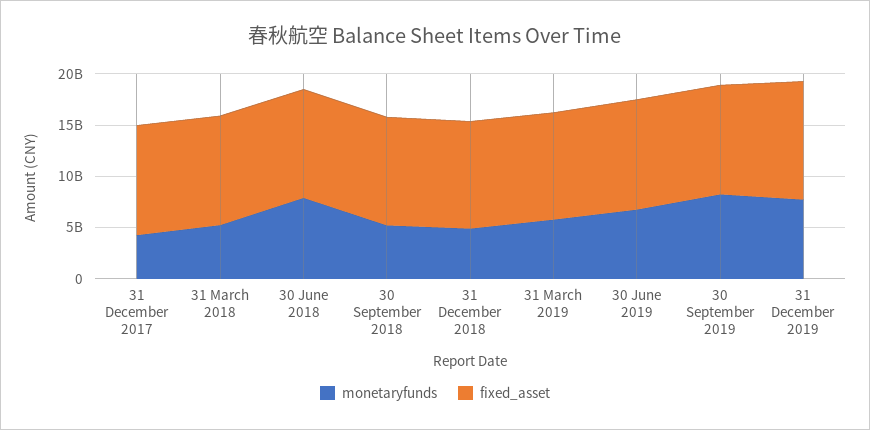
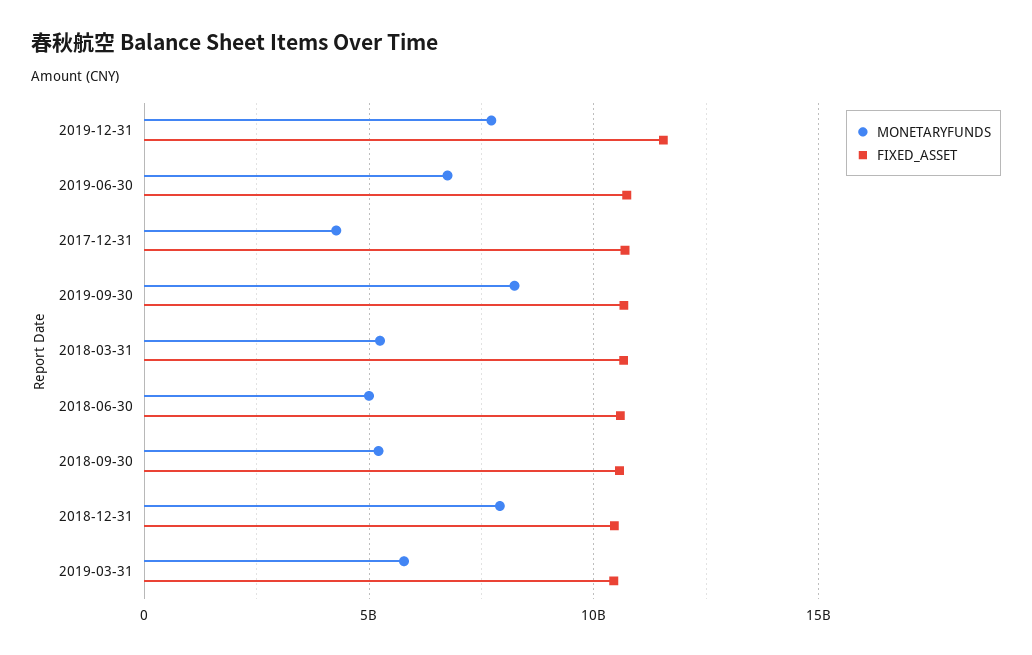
monetaryfunds, 30 June 2018: 8000000000 -> 5000000000
monetaryfunds, 31 December 2018: 5000000000 -> 8000000000

